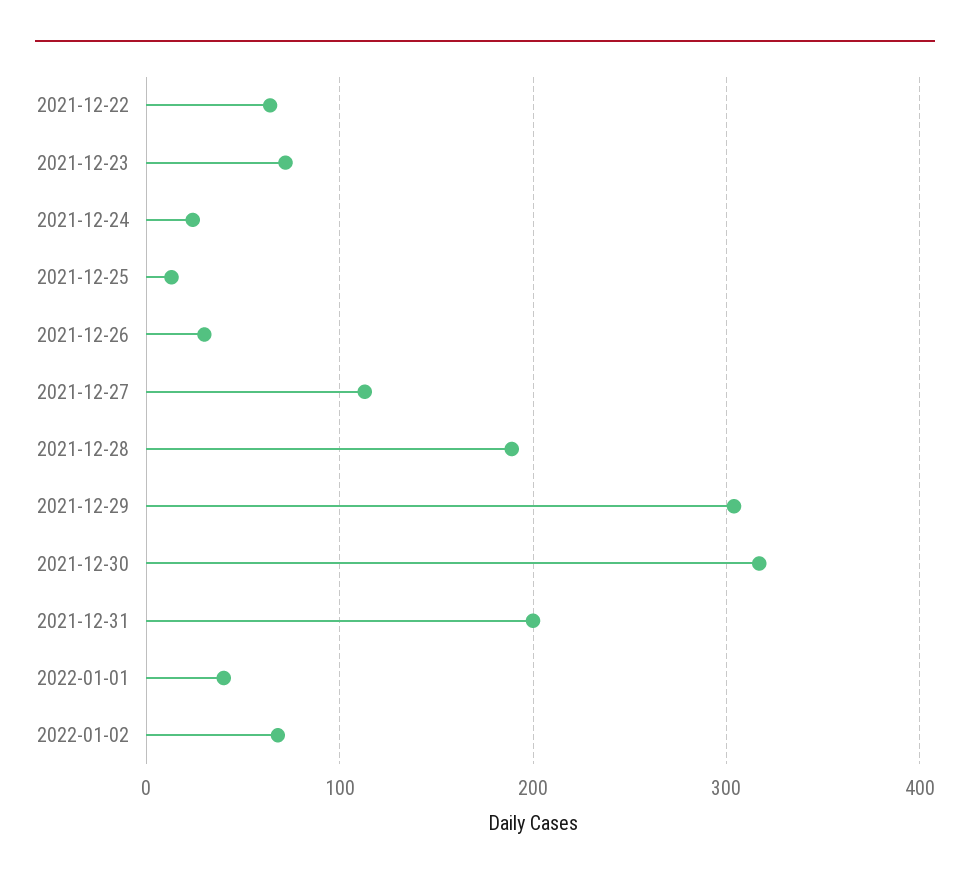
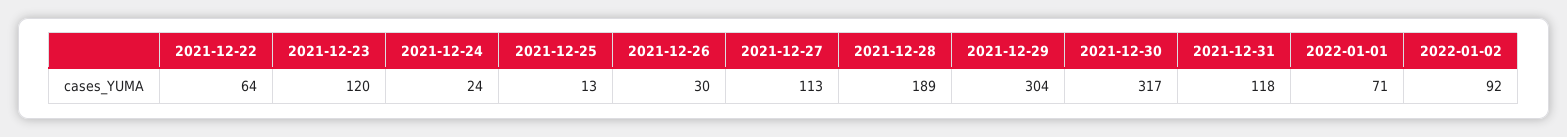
2021-12-23: 70 -> 120
2021-12-31: 200 -> 118
2022-01-01: 40 -> 71
2022-01-02: 70 -> 92

